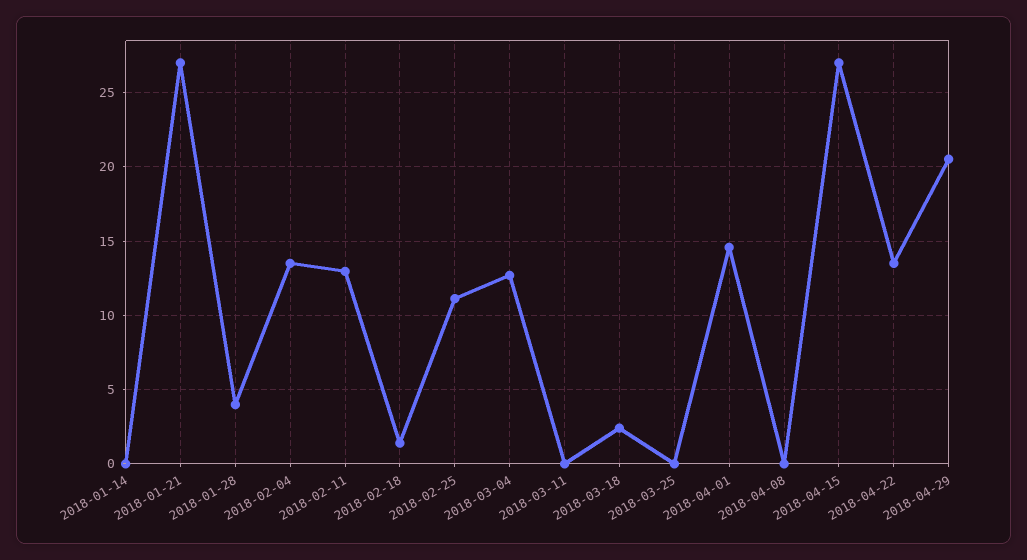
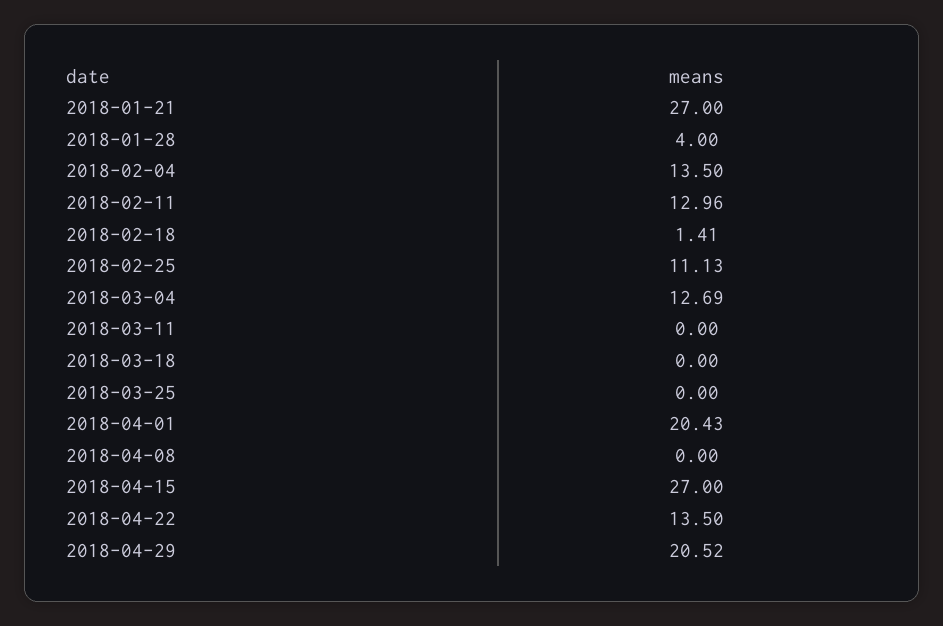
2018-01-14: 0 -> none
2018-03-18: 2.5 -> 0
2018-04-01: 14.5 -> 20.43

